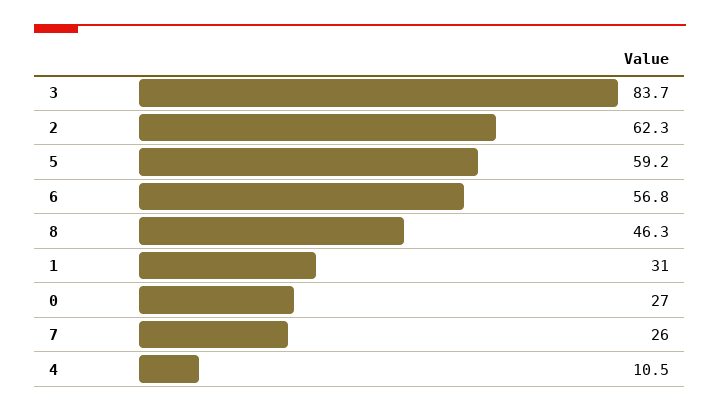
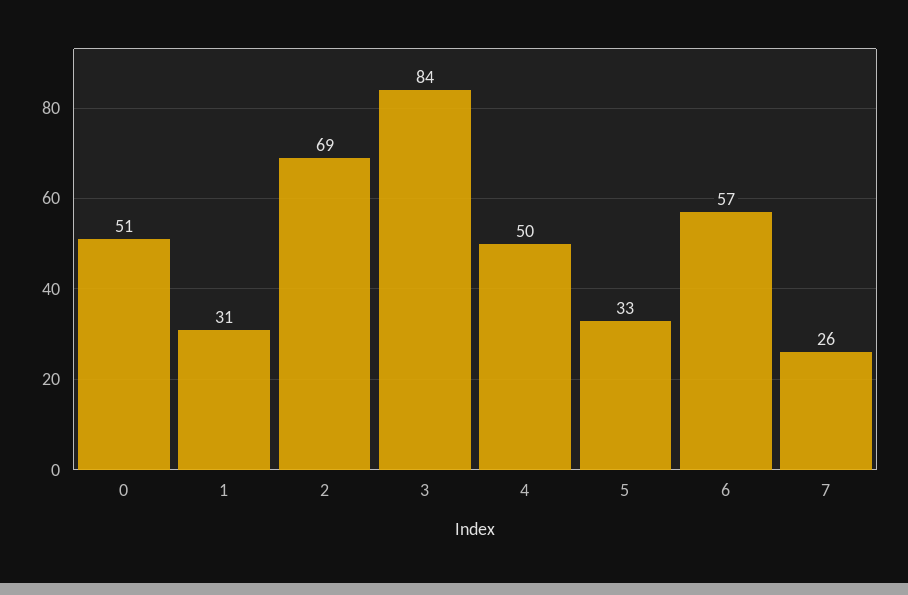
2: 62.3 -> 69
5: 59.2 -> 33
8: 46.3 -> none
0: 27 -> 51
4: 10.5 -> 50

